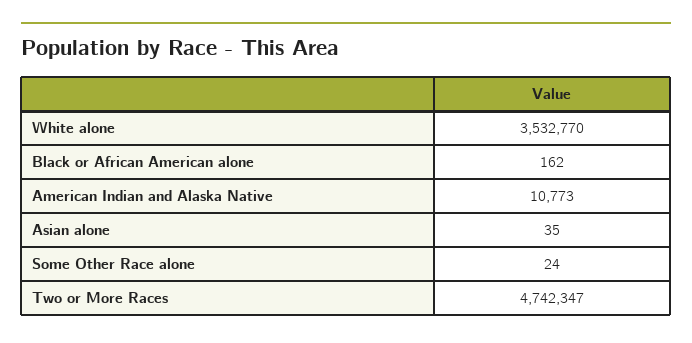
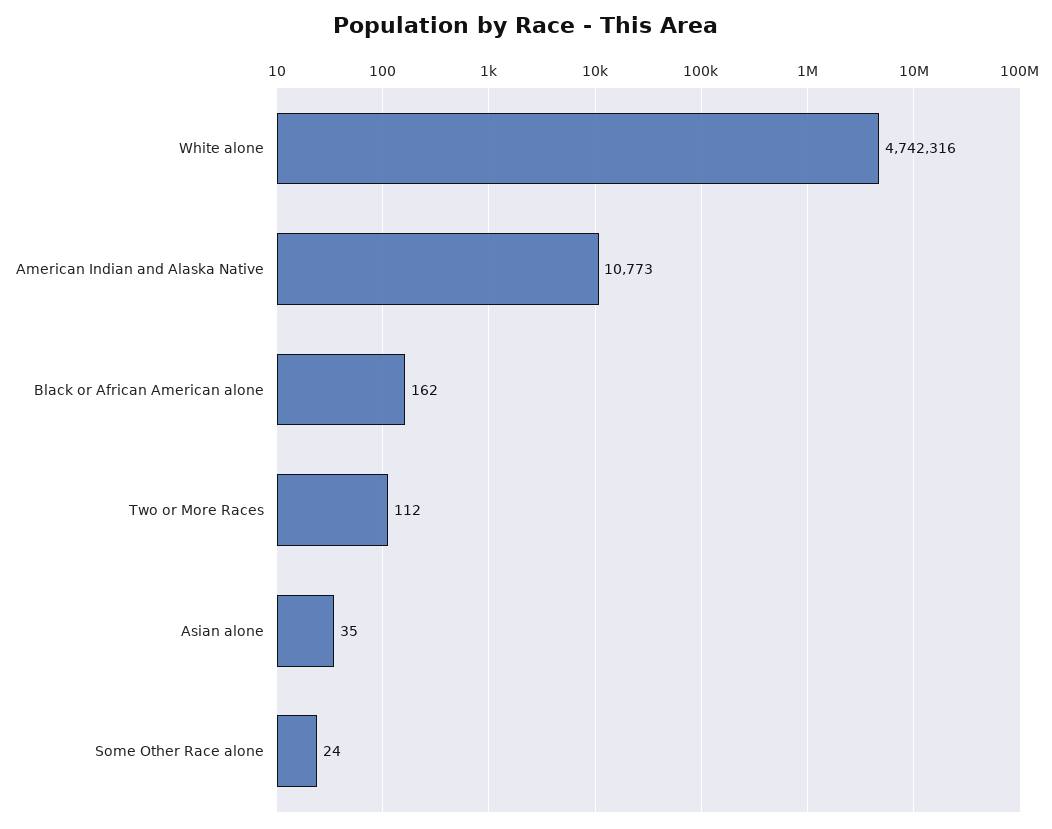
White alone: 3532770 -> 4742316
Two or More Races: 4742347 -> 112

